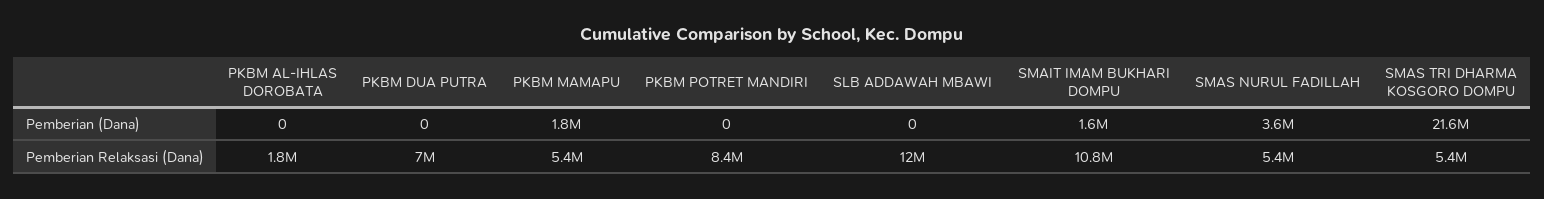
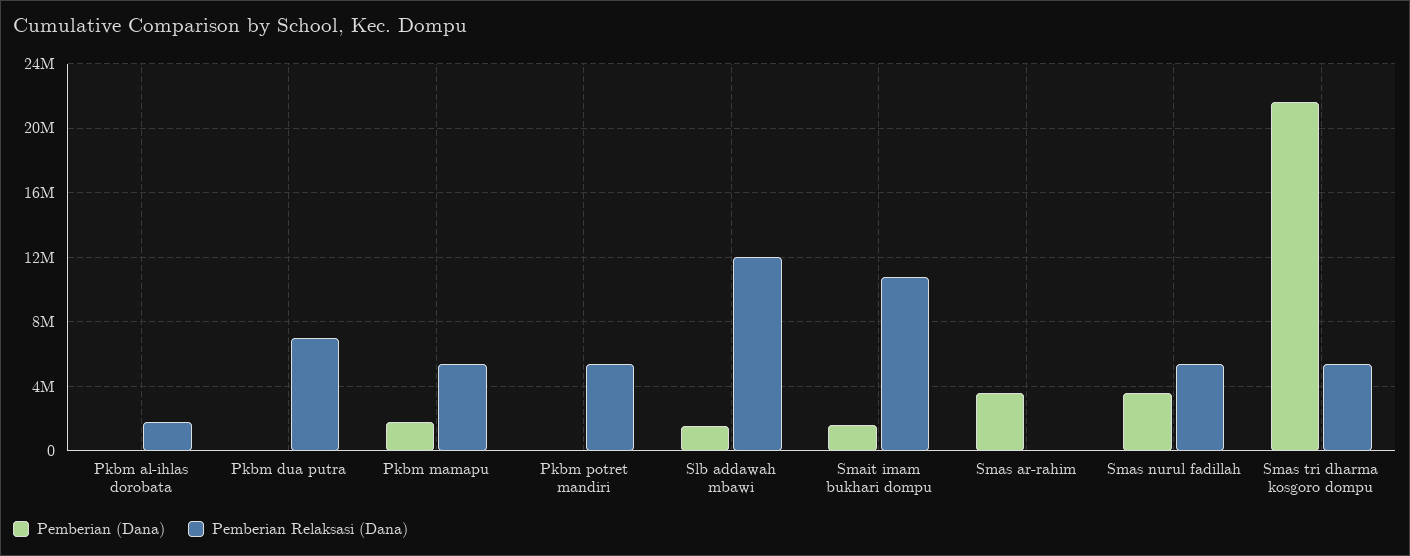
Pemberian (Dana), SLB ADDAWAH MBAWI: 0 -> 1500000
Pemberian Relaksasi (Dana), PKBM POTRET MANDIRI: 8400000 -> 5500000
Pemberian (Dana), Smas ar-rahim: none -> 3500000
Pemberian Relaksasi (Dana), Smas ar-rahim: none -> 0

